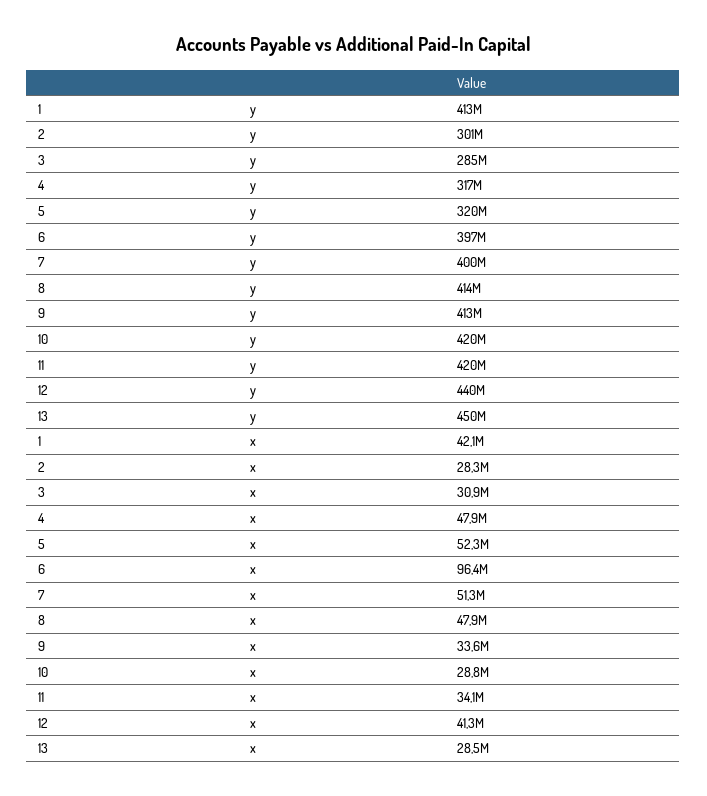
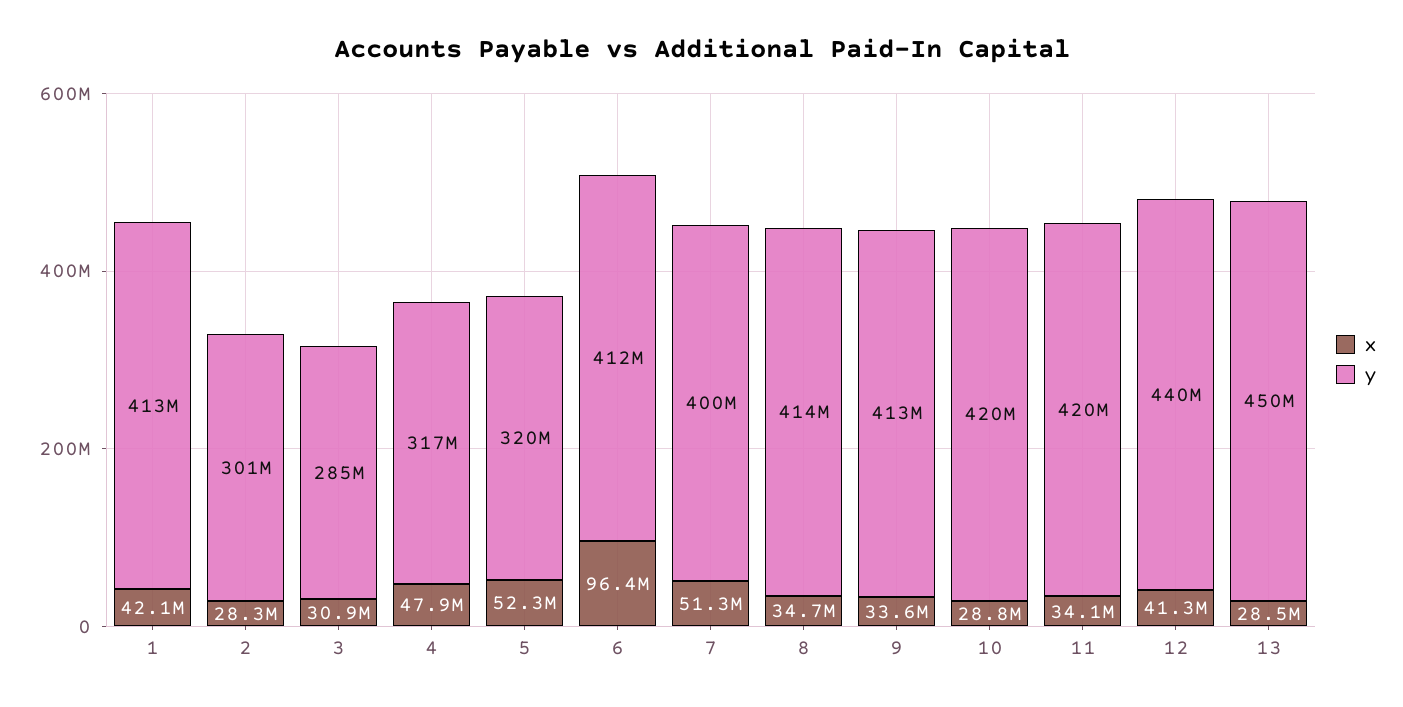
y, 6: 397000000 -> 412000000
x, 8: 47900000 -> 34700000

